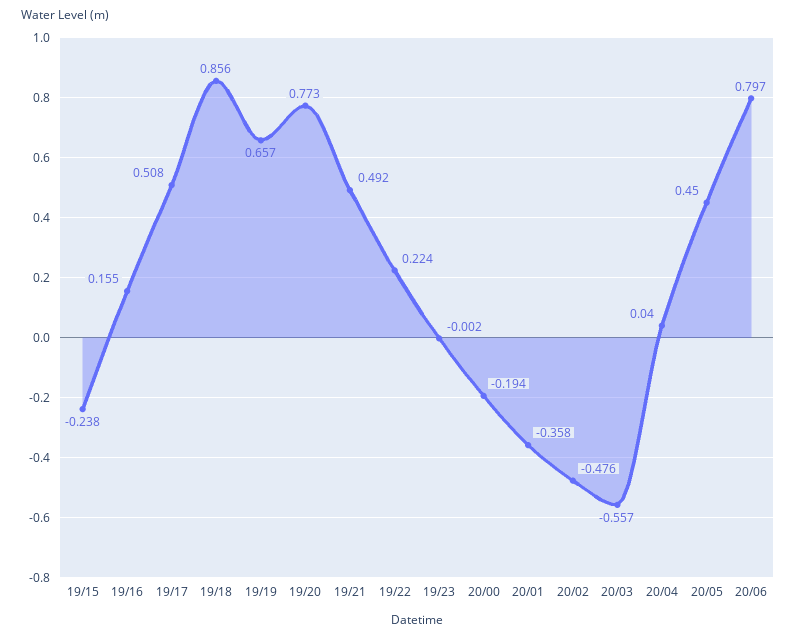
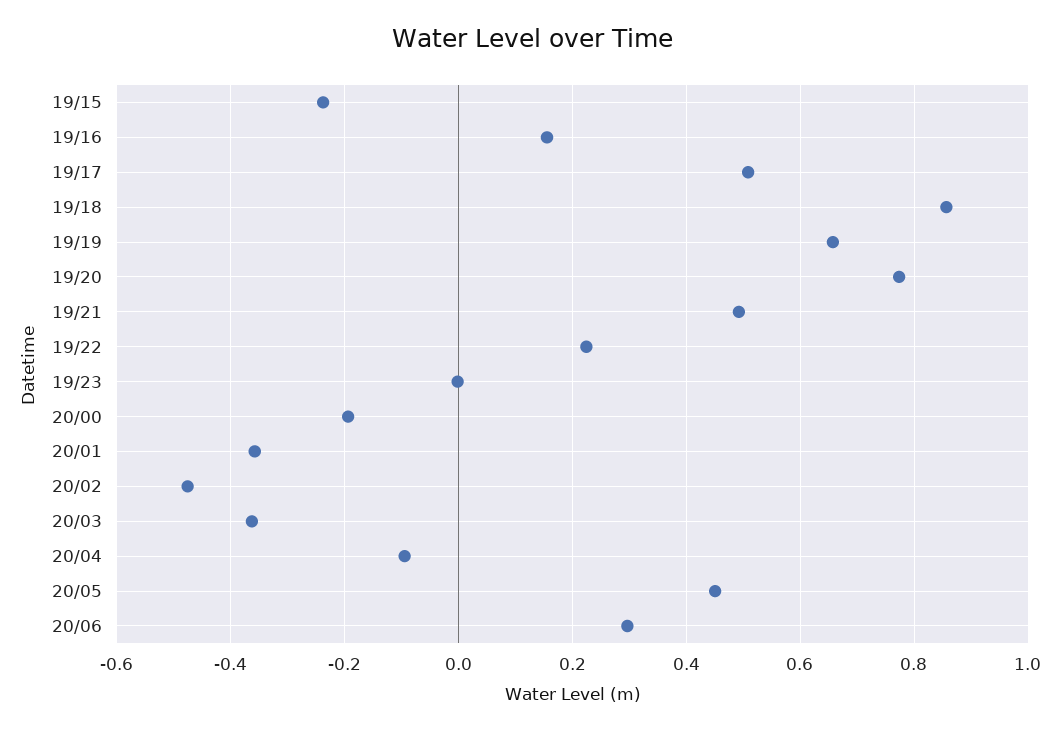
20/03: -0.557 -> -0.36
20/04: 0.04 -> -0.1
20/06: 0.797 -> 0.3

